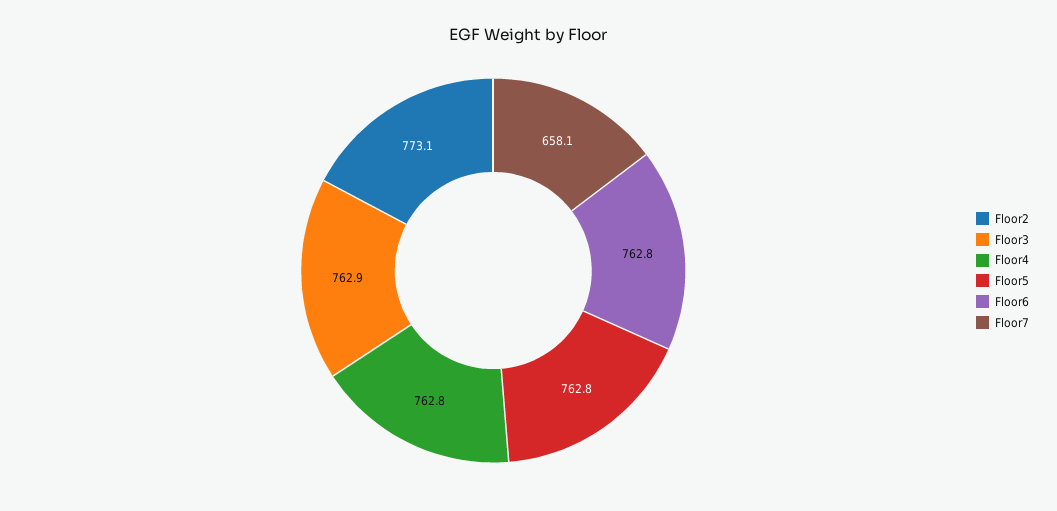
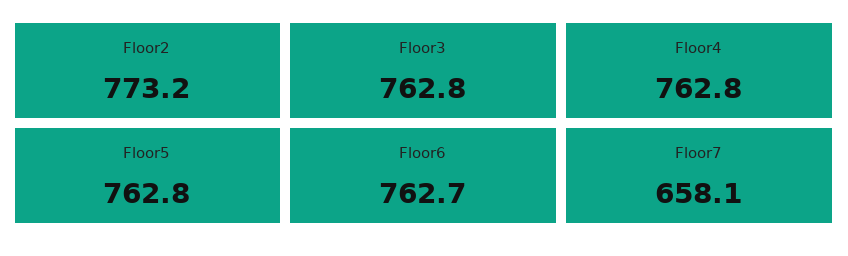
Floor2: 773.1 -> 773.2
Floor3: 762.9 -> 762.8
Floor6: 762.8 -> 762.7

